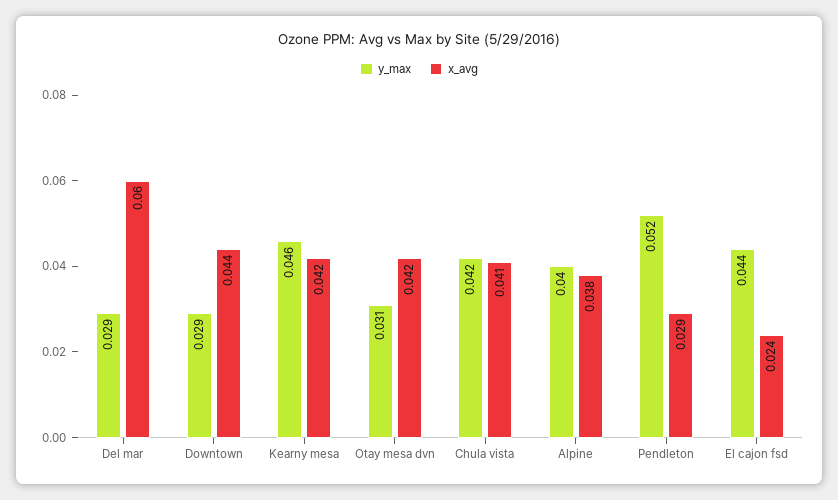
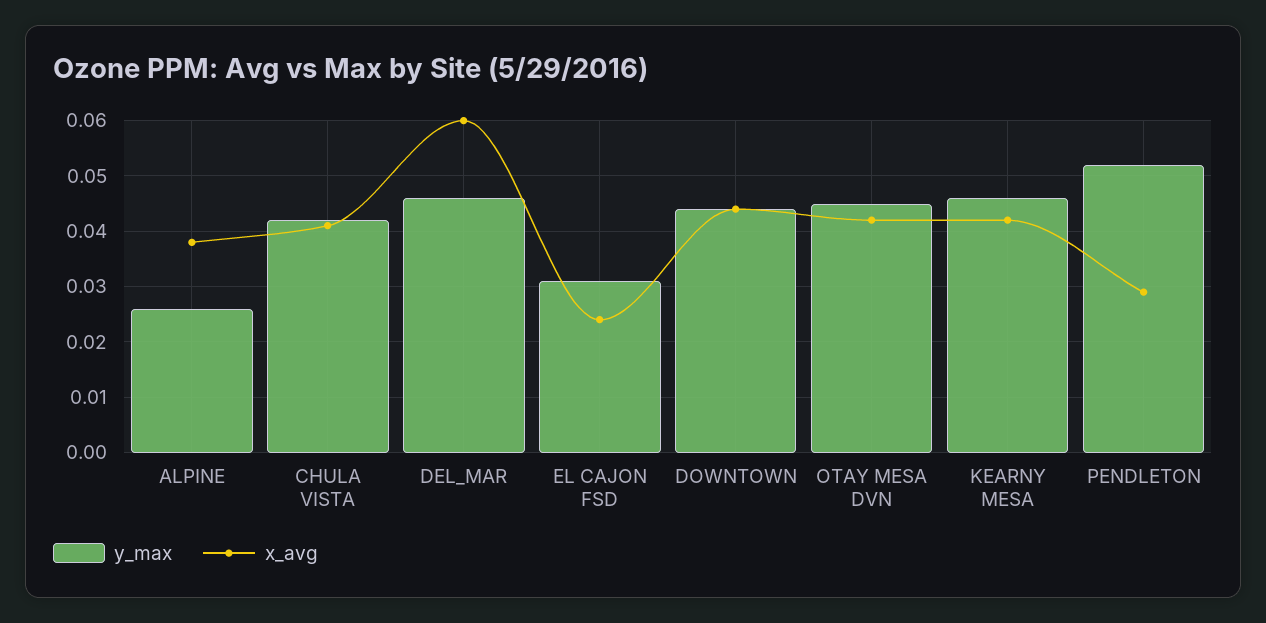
y_max, Del mar: 0.029 -> 0.045
y_max, Downtown: 0.029 -> 0.045
y_max, Otay mesa dvn: 0.031 -> 0.045
y_max, Alpine: 0.04 -> 0.025
y_max, El cajon fsd: 0.044 -> 0.03

